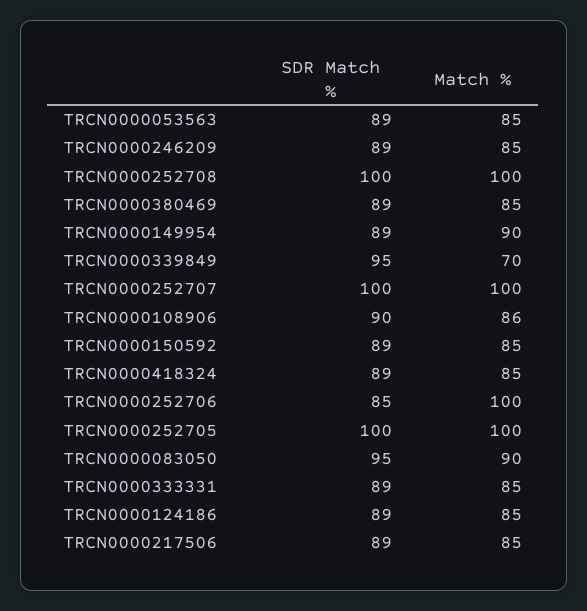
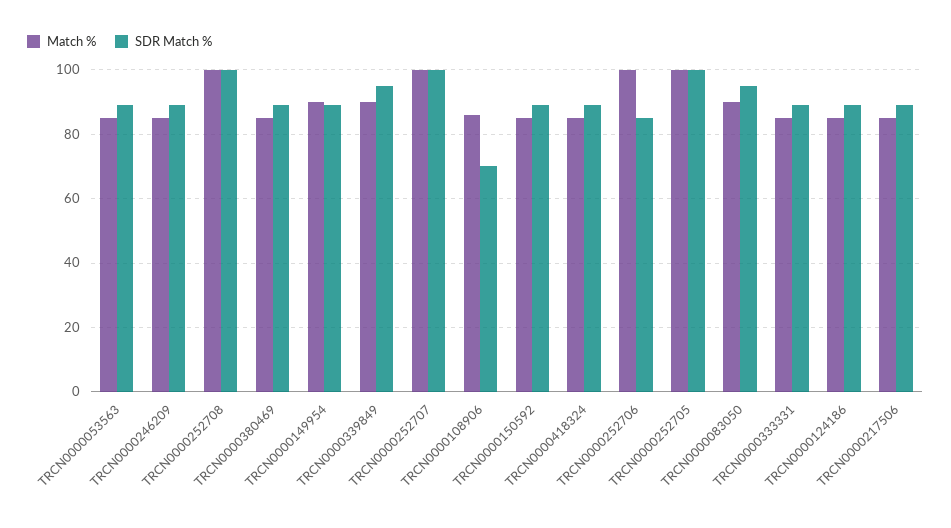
Match %, TRCN0000339849: 70 -> 90
SDR Match %, TRCN0000108906: 90 -> 70

